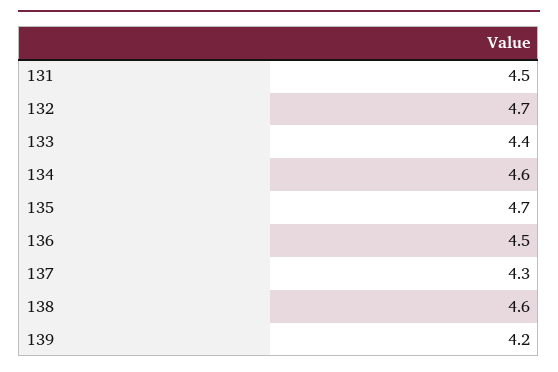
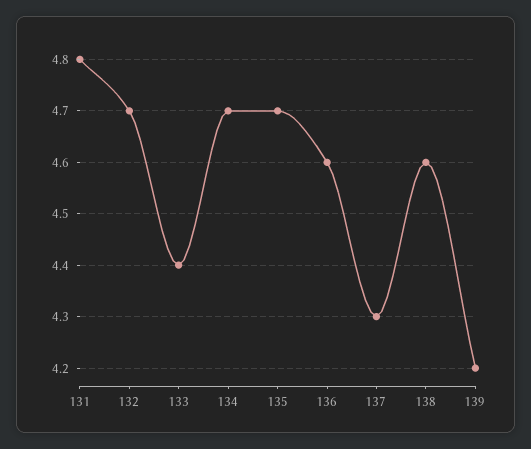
131: 4.5 -> 4.8
134: 4.6 -> 4.7
136: 4.5 -> 4.6

